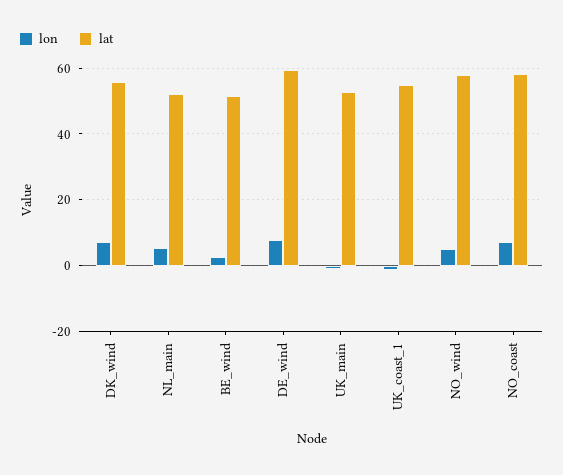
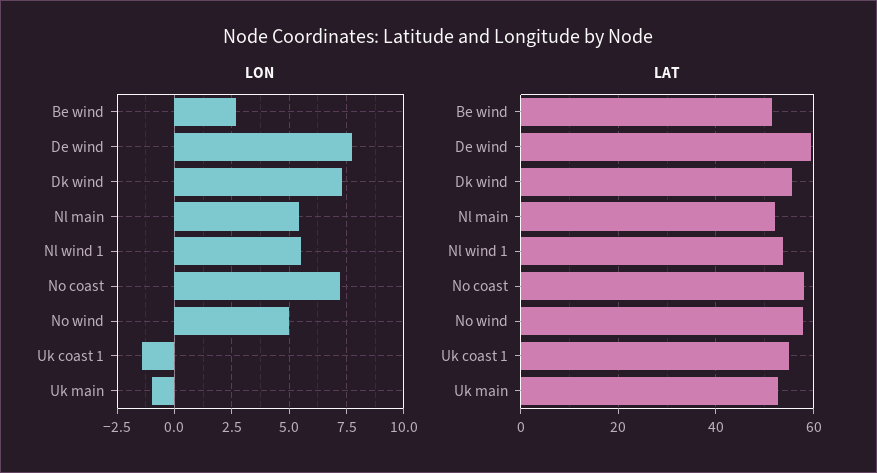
lon, Nl wind 1: none -> 5.5
lat, Nl wind 1: none -> 54

